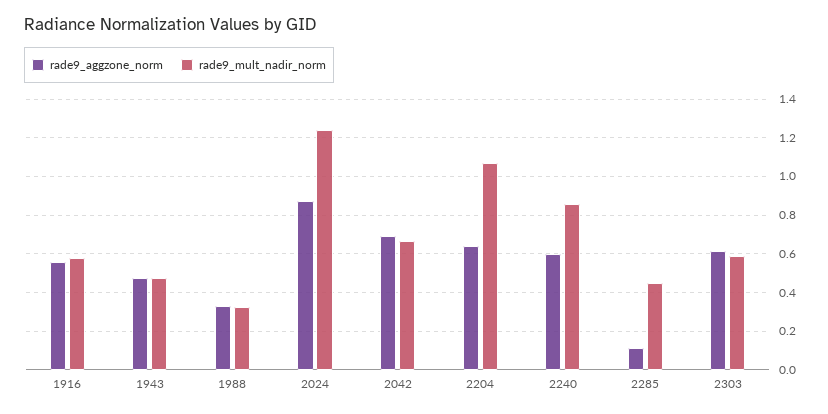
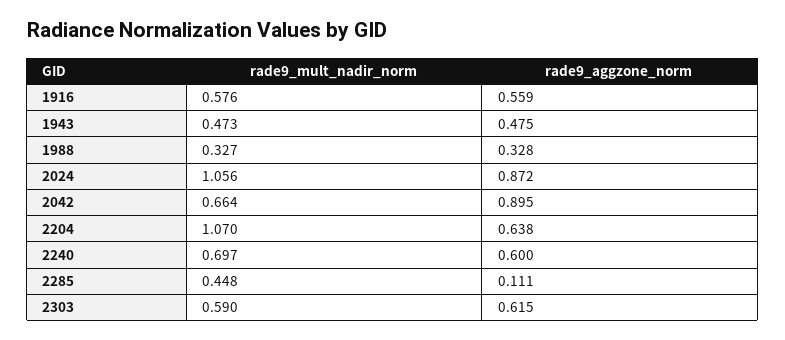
rade9_mult_nadir_norm, 2024: 1.25 -> 1.056
rade9_aggzone_norm, 2042: 0.7 -> 0.895
rade9_mult_nadir_norm, 2240: 0.85 -> 0.697

